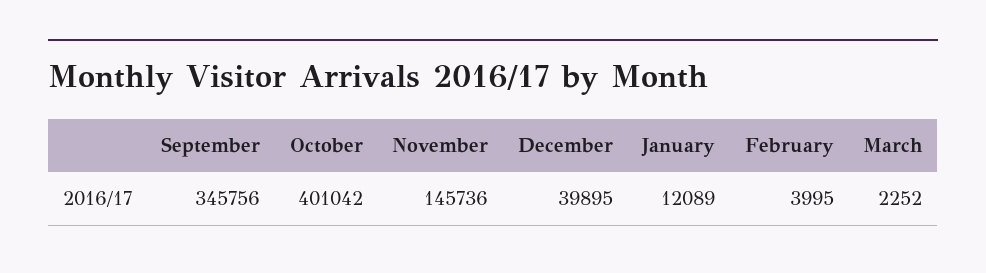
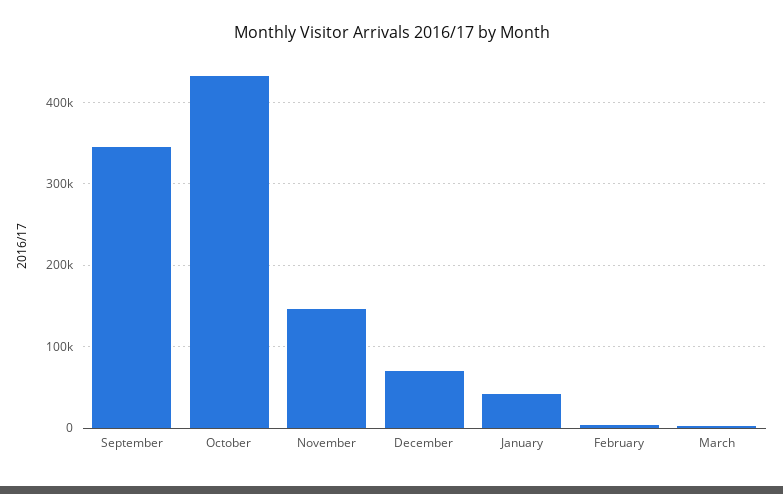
October: 401042 -> 430000
December: 39895 -> 70000
January: 12089 -> 40000

